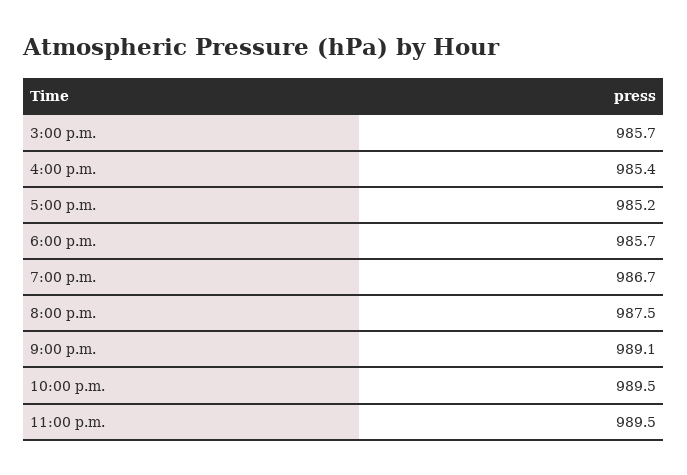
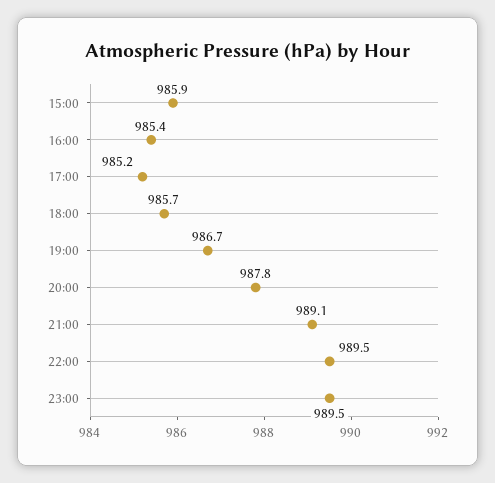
3:00 p.m.: 985.7 -> 985.9
8:00 p.m.: 987.5 -> 987.8

